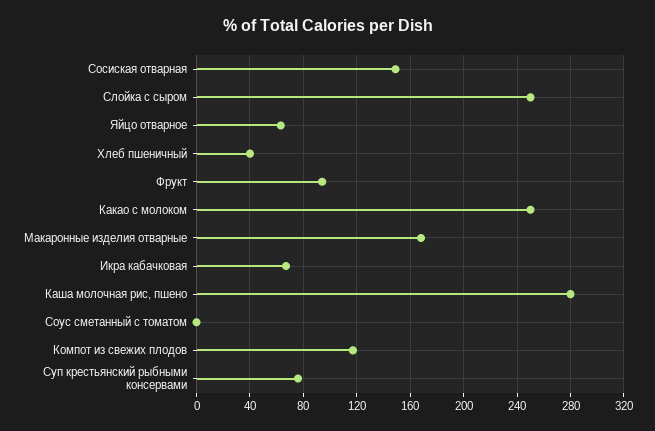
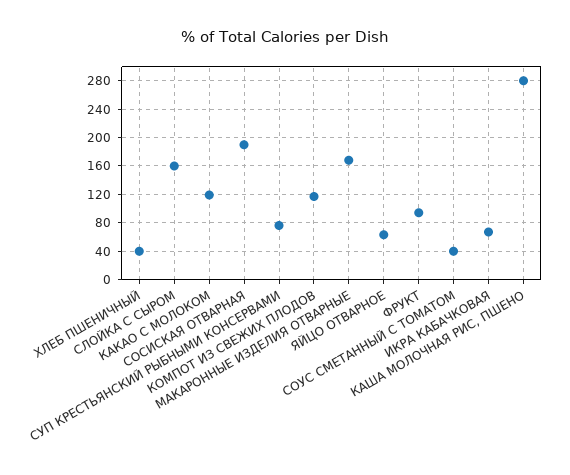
Сосиская отварная: 150 -> 190
Слойка с сыром: 250 -> 160
Какао с молоком: 250 -> 120
Соус сметанный с томатом: 0 -> 40

